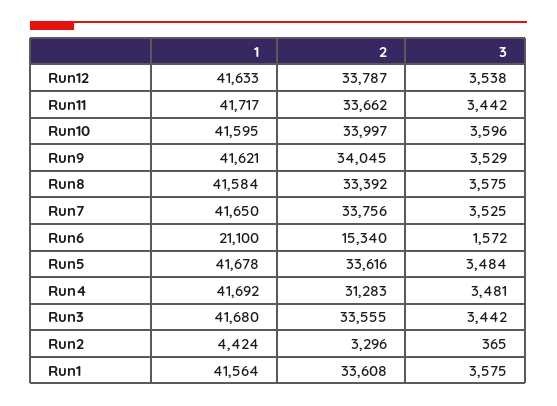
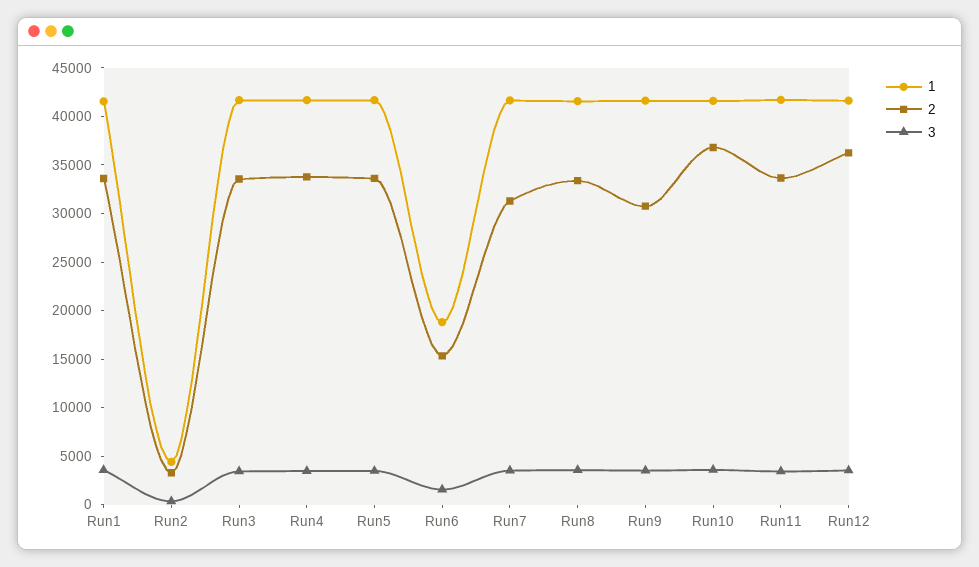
2, Run12: 33787 -> 36000
2, Run10: 33997 -> 37000
2, Run9: 34045 -> 31000
2, Run7: 33756 -> 31000
1, Run6: 21100 -> 19000
2, Run4: 31283 -> 34000

